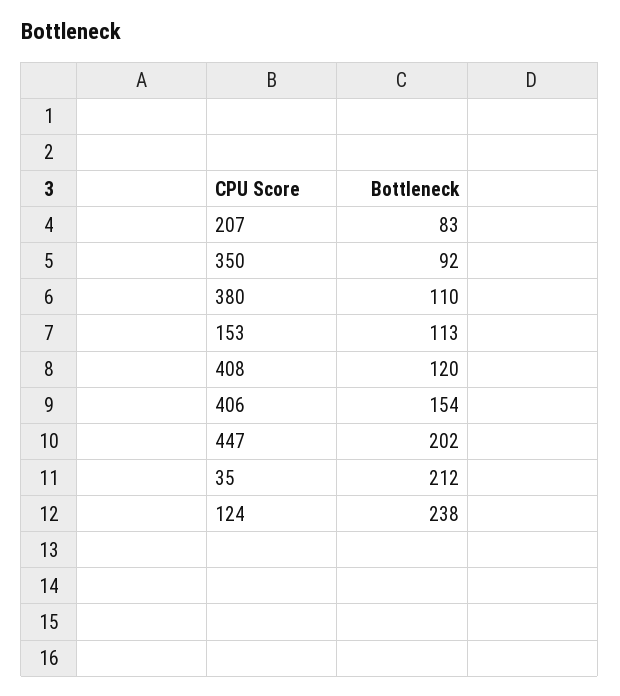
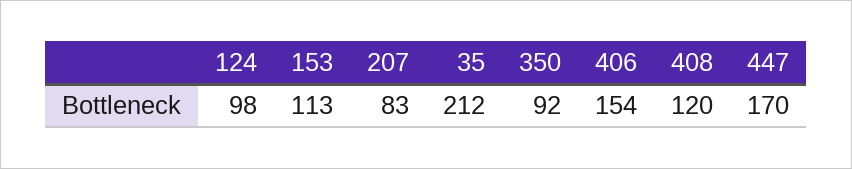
380: 110 -> none
447: 202 -> 170
124: 238 -> 98

